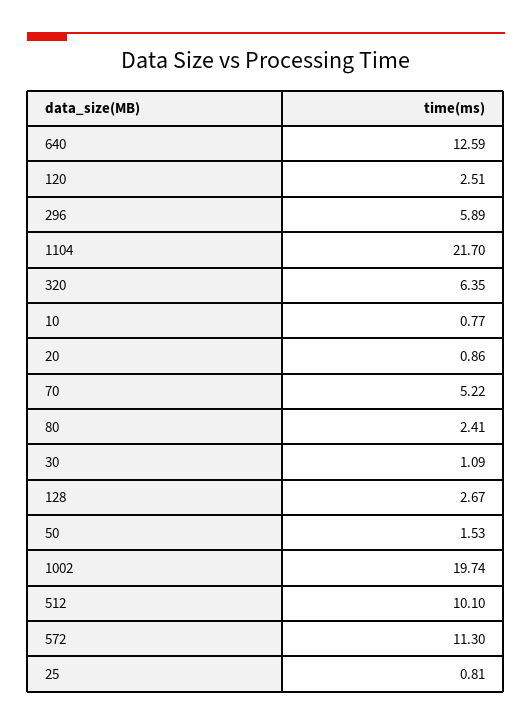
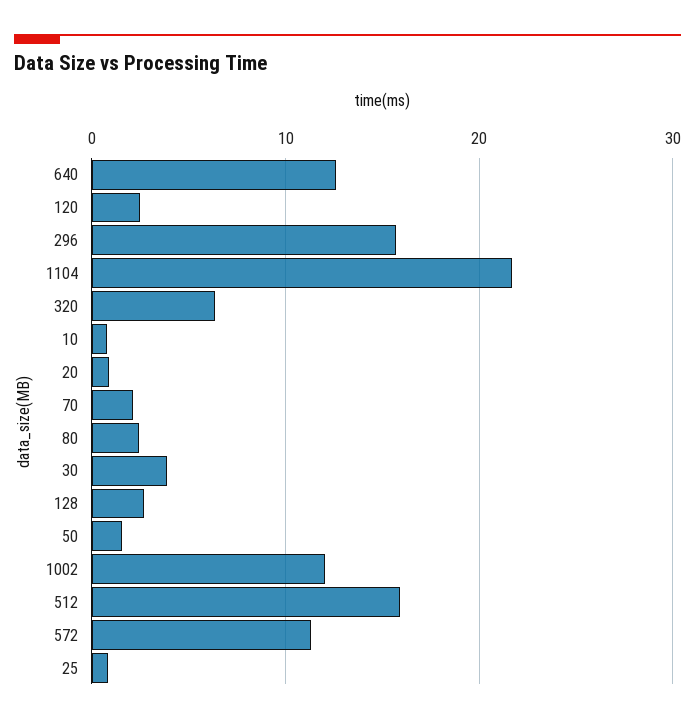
296: 5.89 -> 16
70: 5.22 -> 2
30: 1.09 -> 4
1002: 19.74 -> 12
512: 10.1 -> 16

